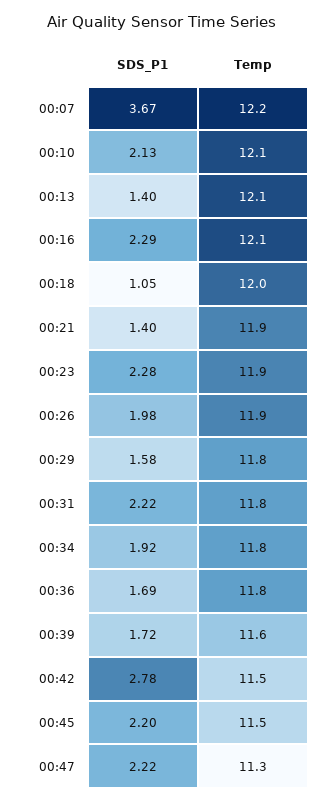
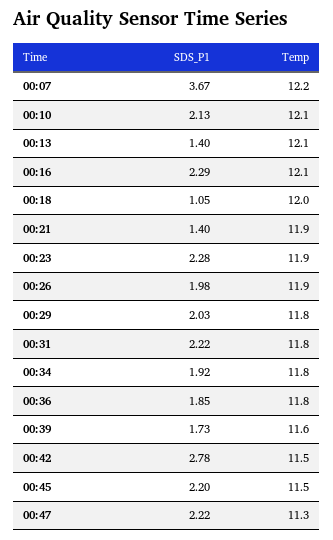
SDS_P1, 00:29: 1.58 -> 2.03
SDS_P1, 00:36: 1.69 -> 1.85
SDS_P1, 00:39: 1.72 -> 1.73

